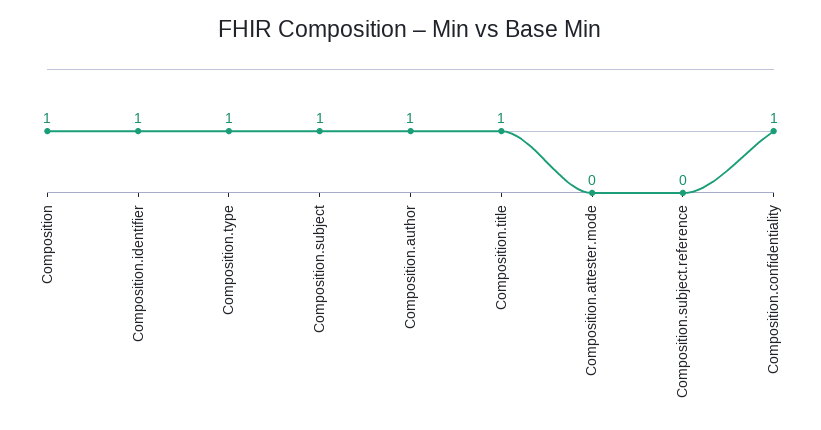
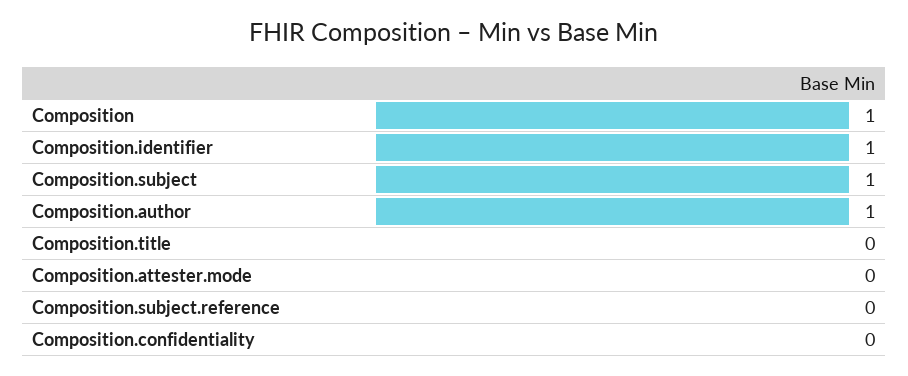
Composition.type: 1 -> none
Composition.title: 1 -> 0
Composition.confidentiality: 1 -> 0

